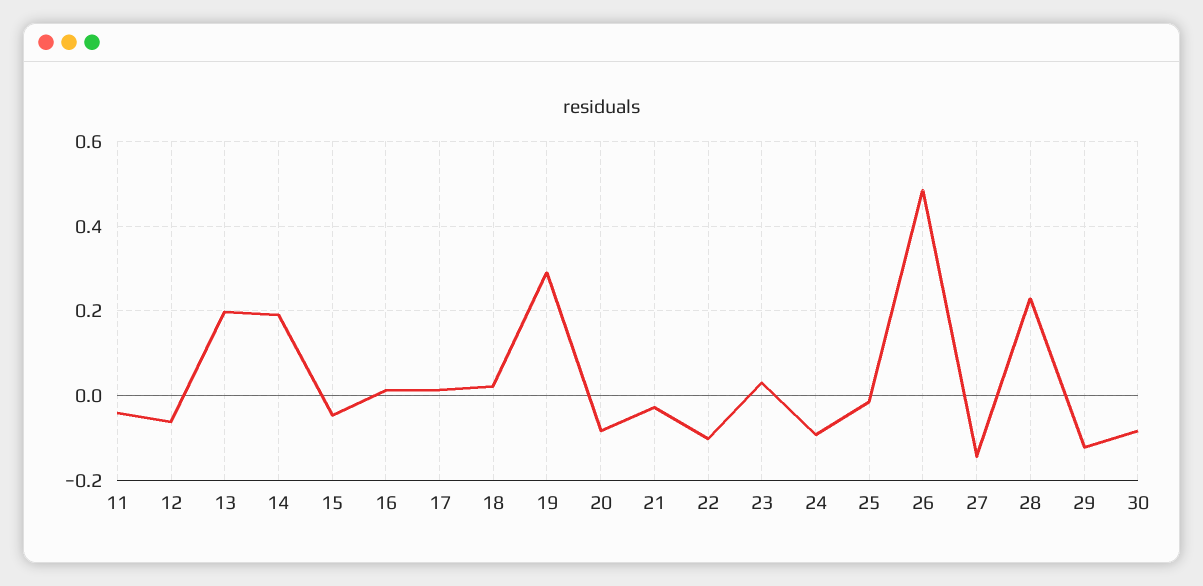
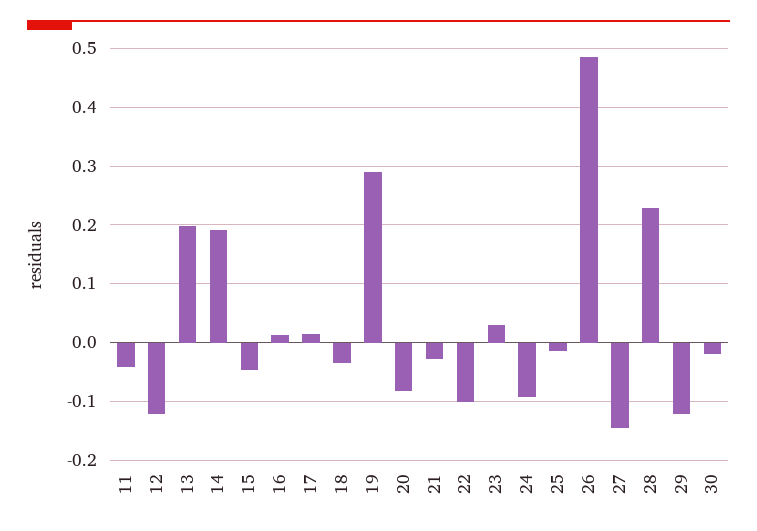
12: -0.06 -> -0.12
18: 0.02 -> -0.04
30: -0.08 -> -0.02

